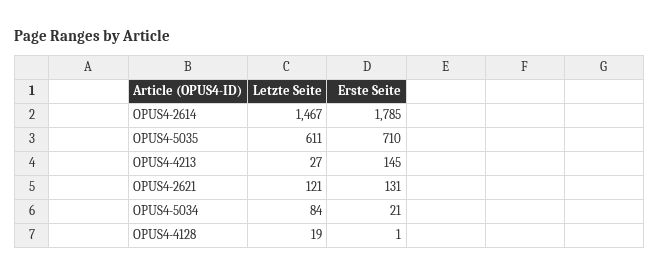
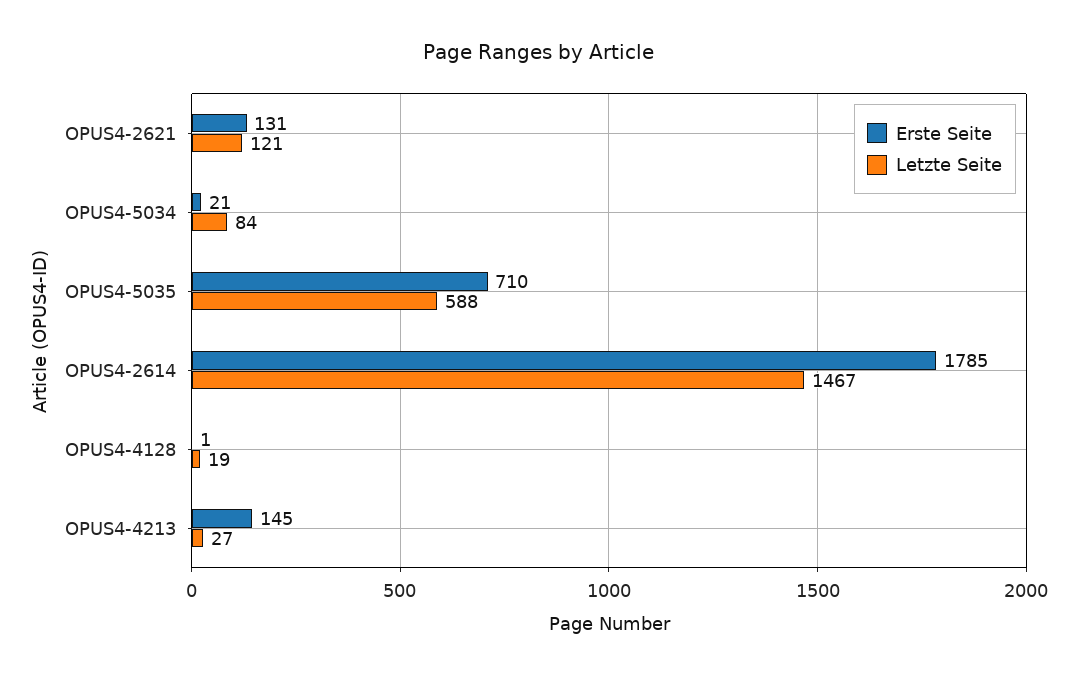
Letzte Seite, OPUS4-5035: 611 -> 588

